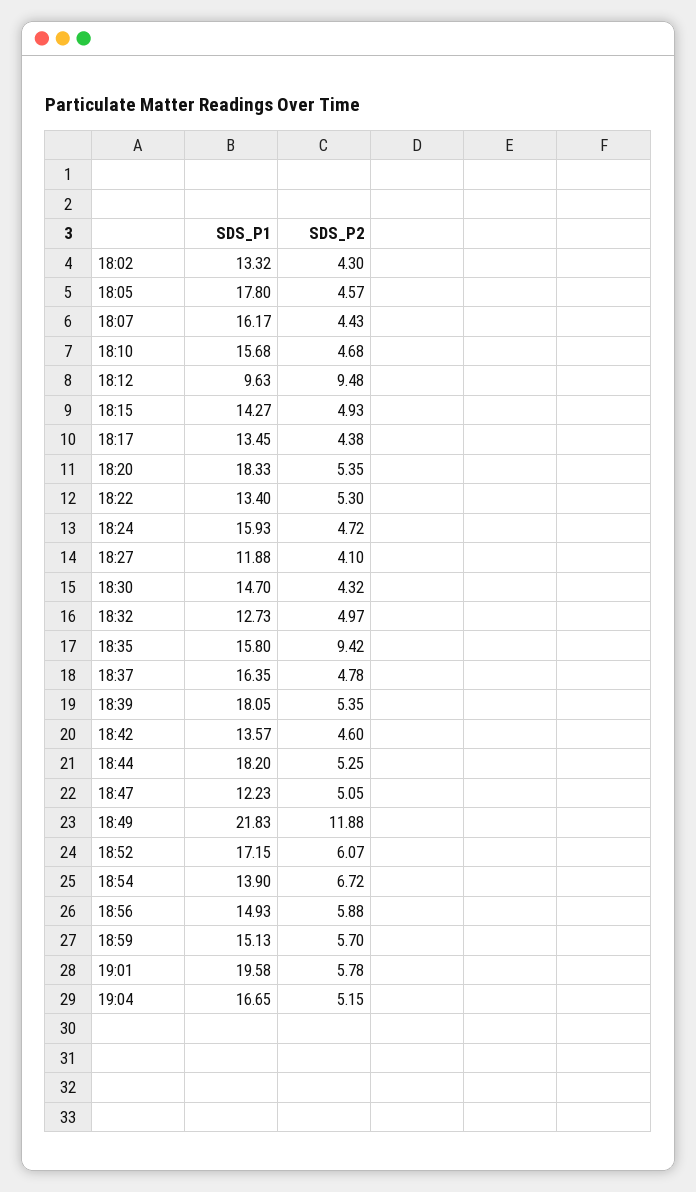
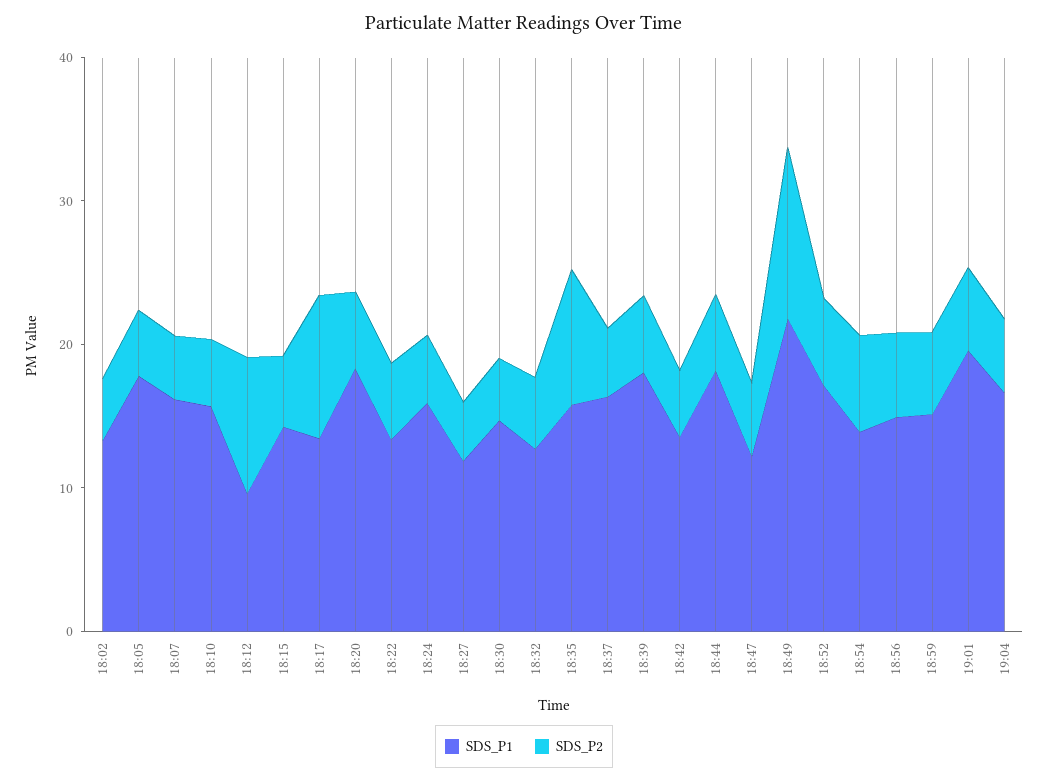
SDS_P2, 18:17: 4.38 -> 10

